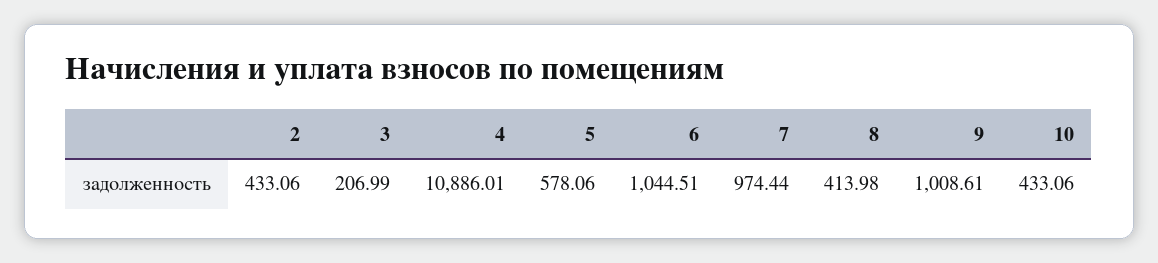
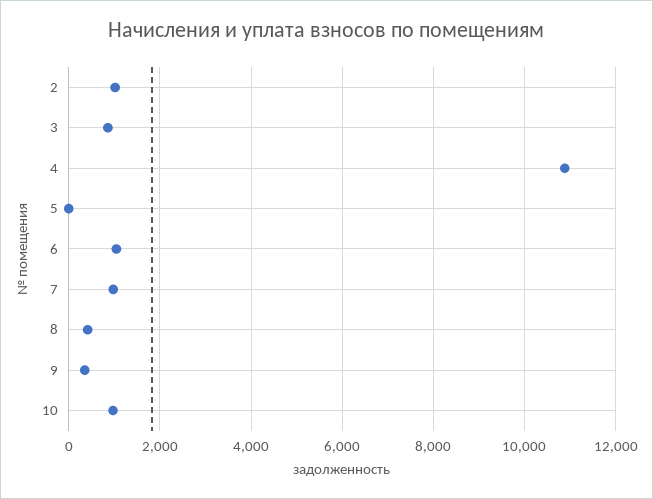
2: 433.06 -> 1000
3: 206.99 -> 800
5: 578.06 -> 0
9: 1008.61 -> 400
10: 433.06 -> 1000

